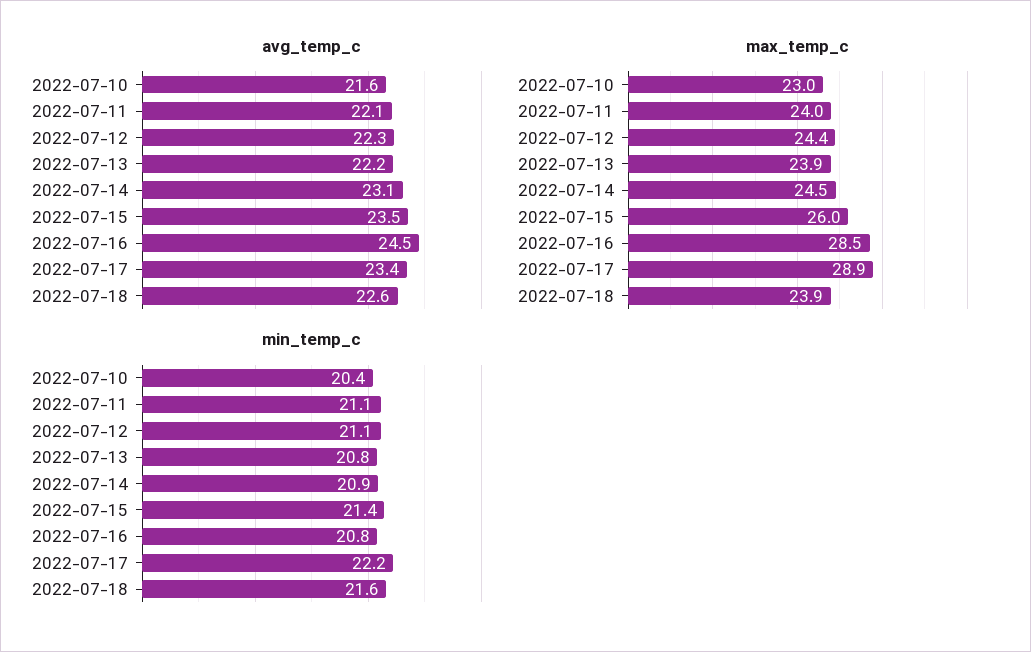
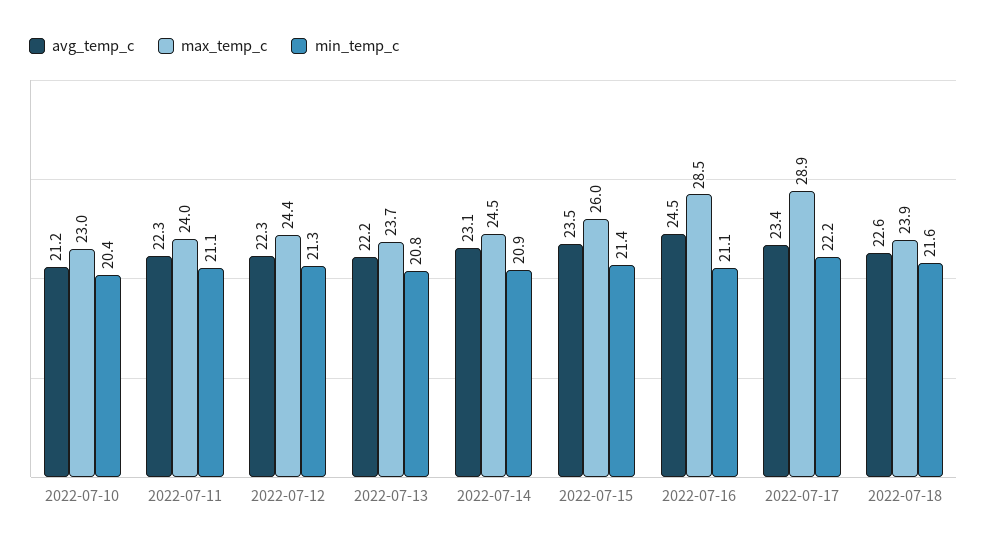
avg_temp_c, 2022-07-10: 21.6 -> 21.2
avg_temp_c, 2022-07-11: 22.1 -> 22.3
max_temp_c, 2022-07-13: 23.9 -> 23.7
min_temp_c, 2022-07-12: 21.1 -> 21.3
min_temp_c, 2022-07-16: 20.8 -> 21.1

